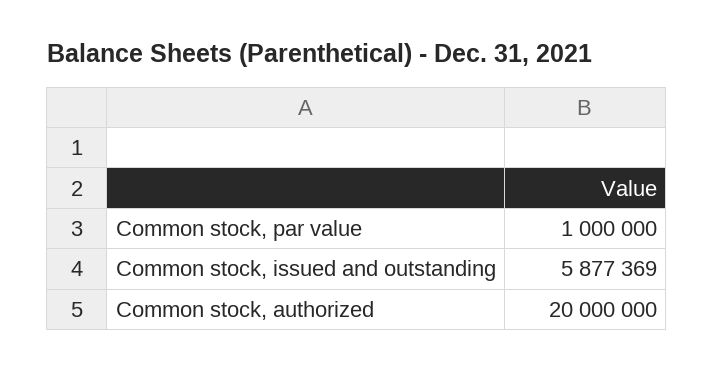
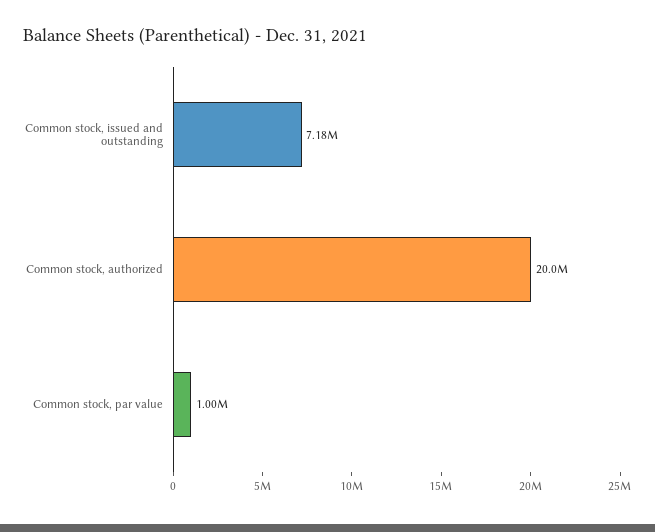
Common stock, issued and outstanding: 5877369 -> 7180000

